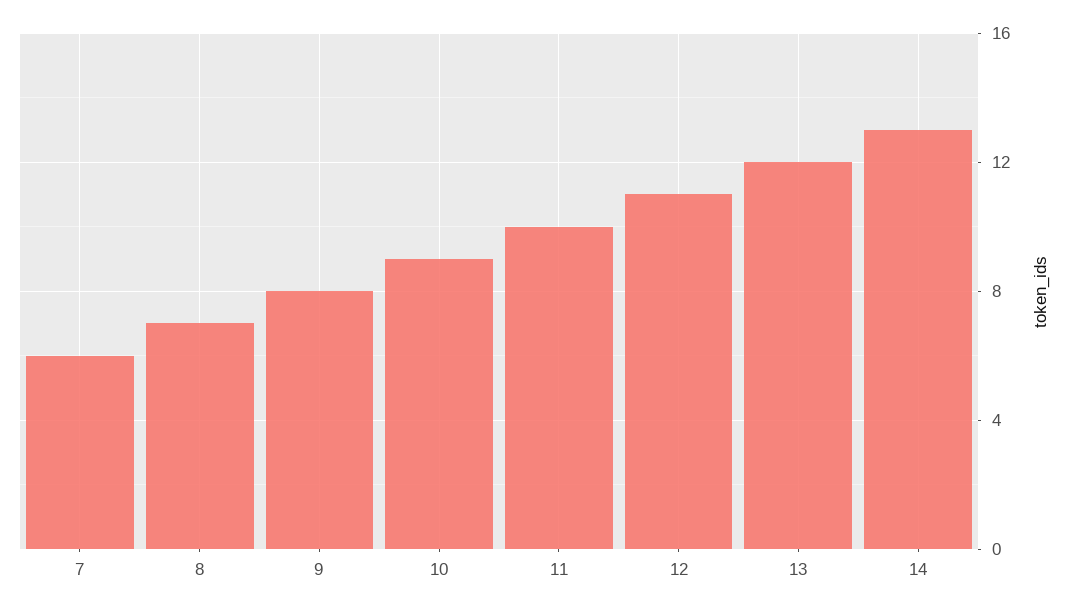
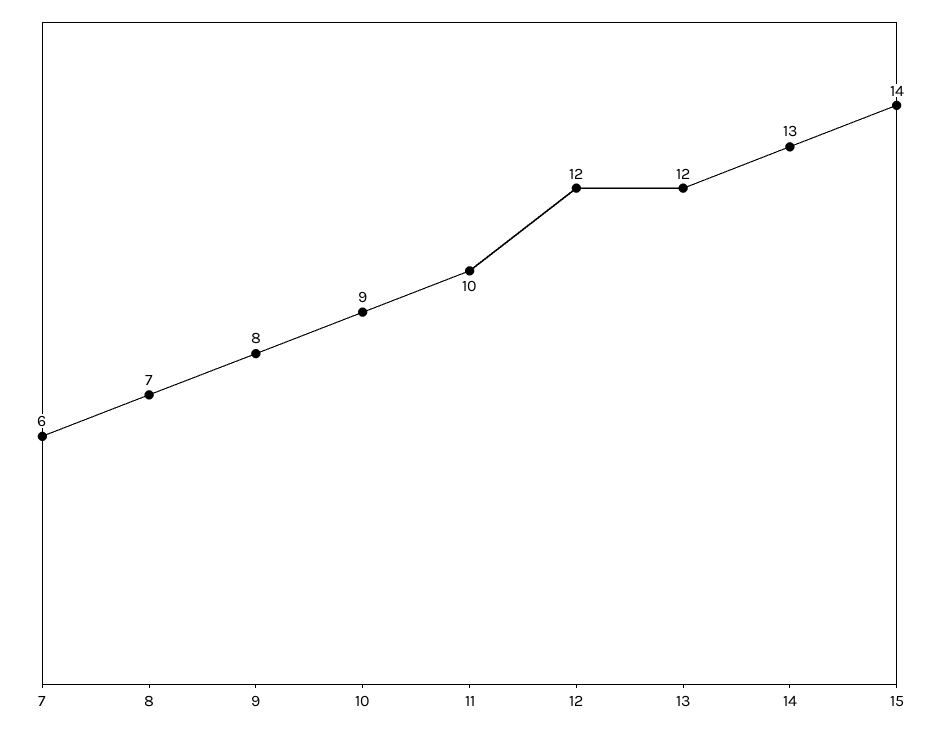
12: 11 -> 12
15: none -> 14

